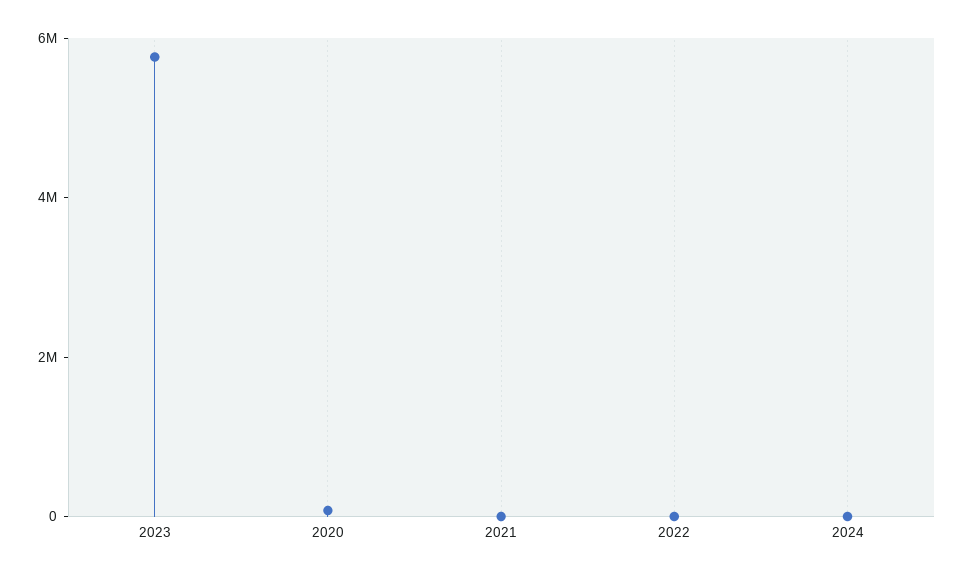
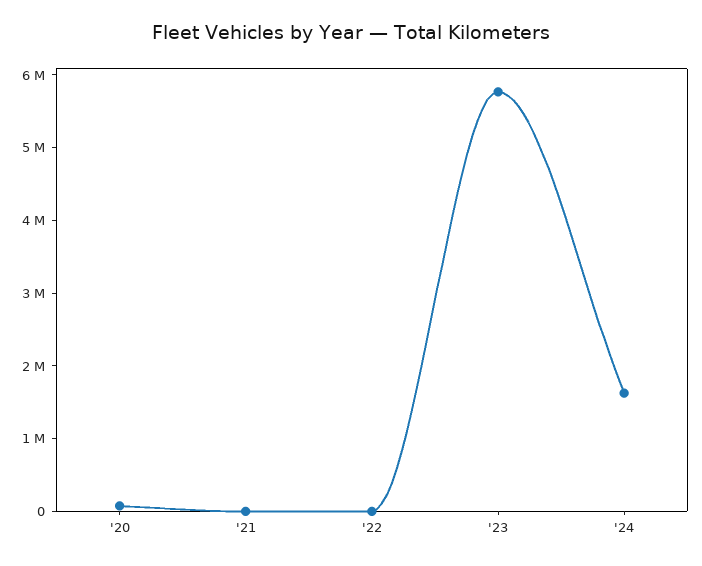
2024: 0 -> 1600000

